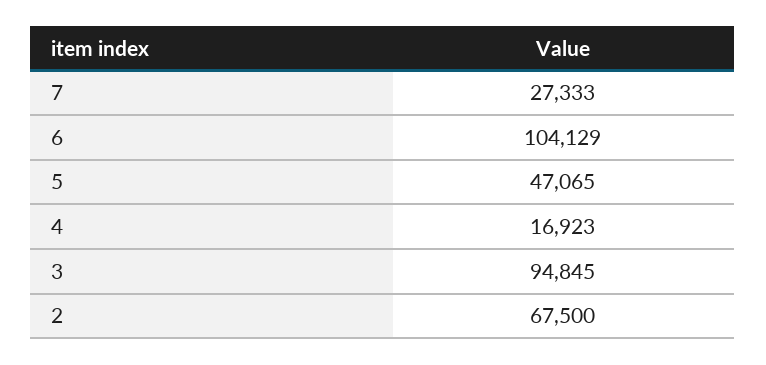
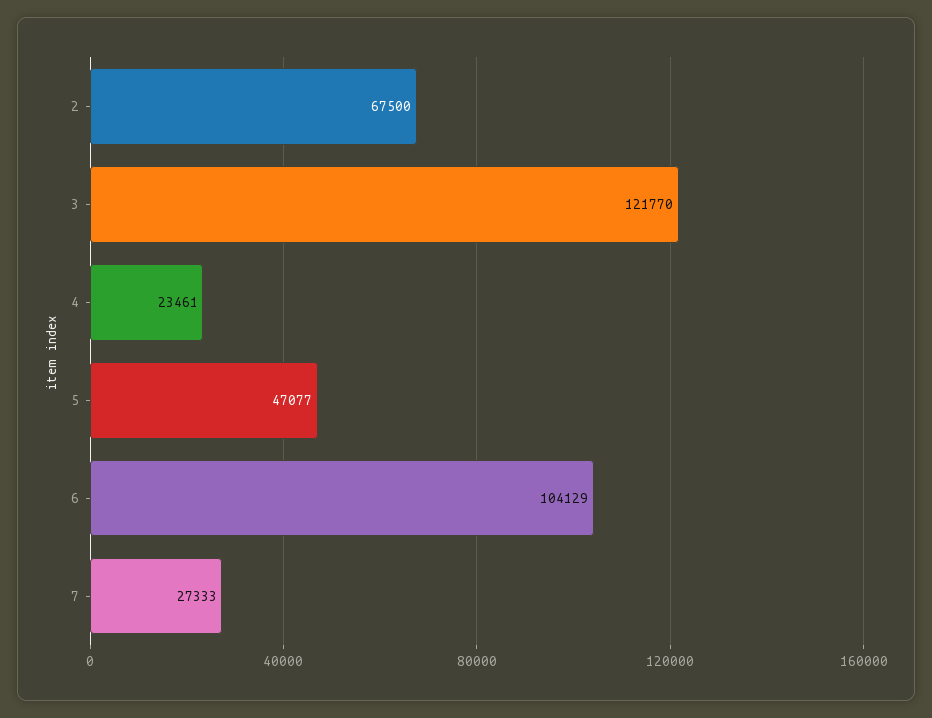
5: 47065 -> 47077
4: 16923 -> 23461
3: 94845 -> 121770

